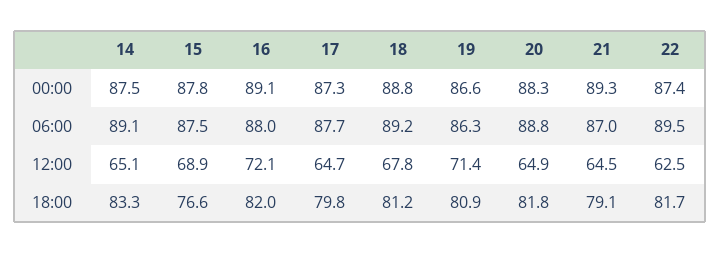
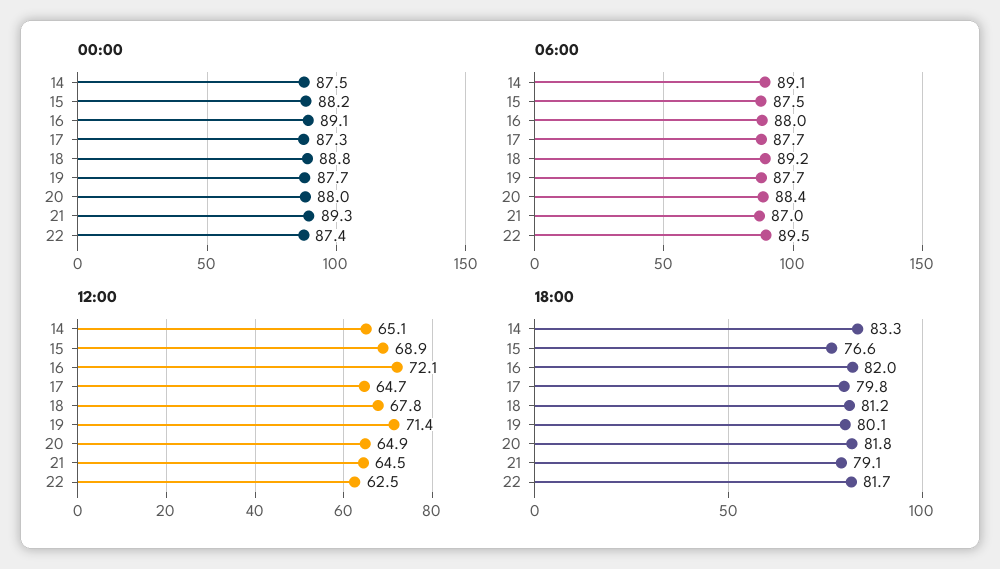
00:00, 15: 87.8 -> 88.2
00:00, 19: 86.6 -> 87.7
00:00, 20: 88.3 -> 88
06:00, 19: 86.3 -> 87.7
06:00, 20: 88.8 -> 88.4
18:00, 19: 80.9 -> 80.1

